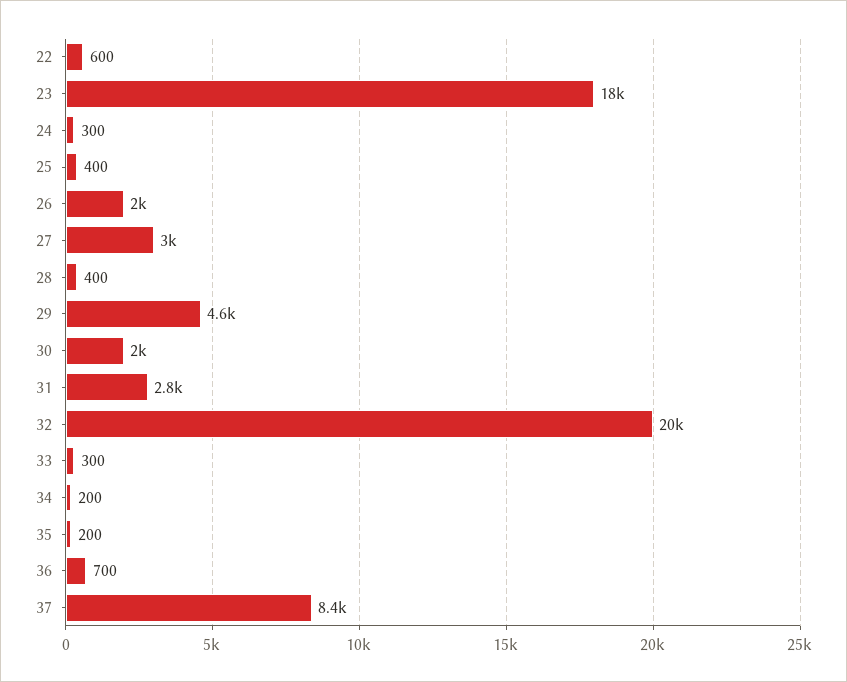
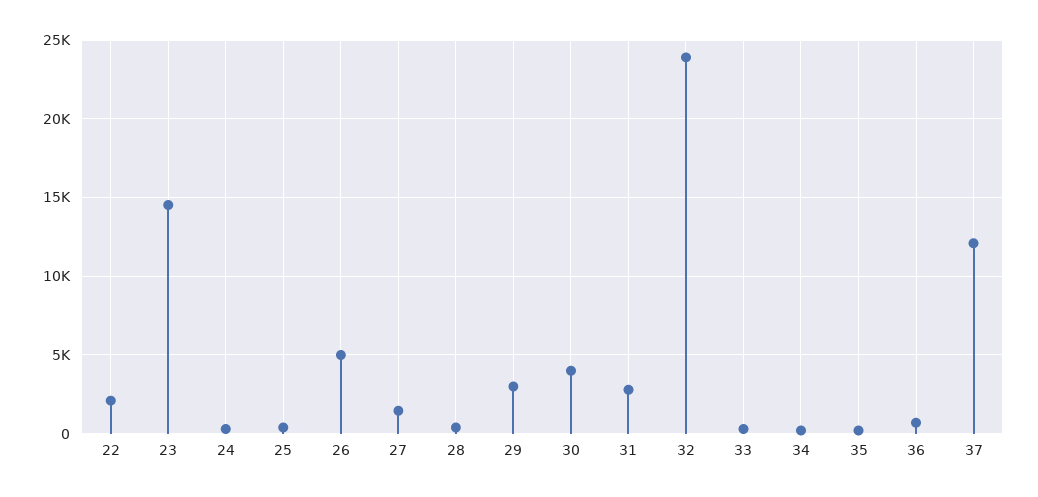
22: 600 -> 2000
23: 18000 -> 14500
26: 2000 -> 5000
27: 3000 -> 1500
29: 4600 -> 3000
30: 2000 -> 4000
32: 20000 -> 24000
37: 8400 -> 12000

